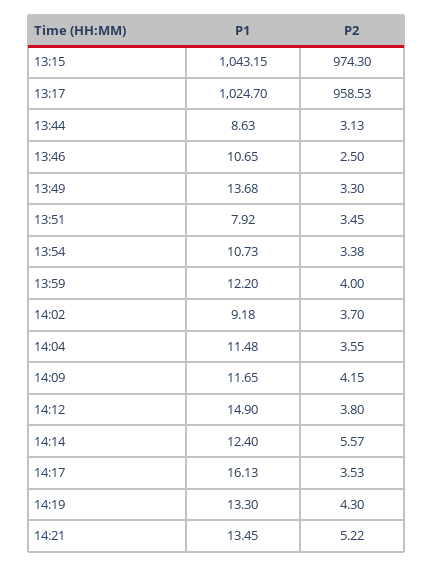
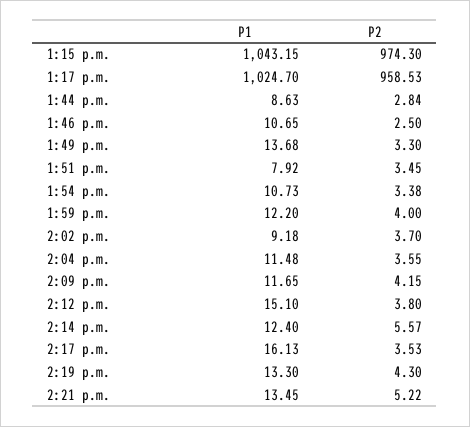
P2, 13:44: 3.13 -> 2.84
P1, 14:12: 14.9 -> 15.1

